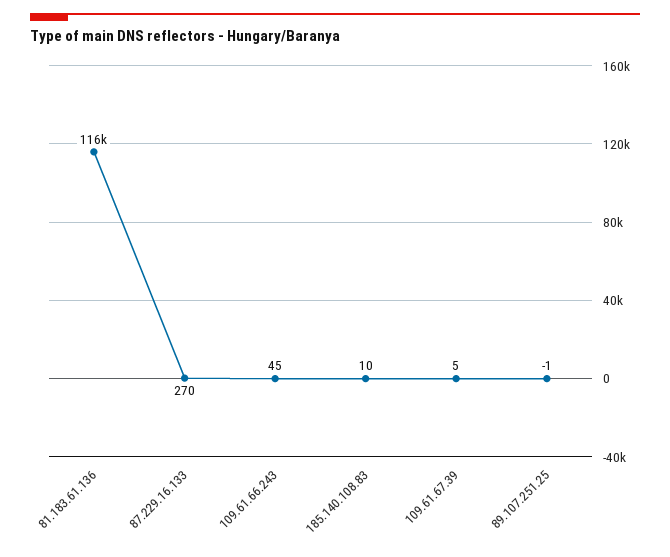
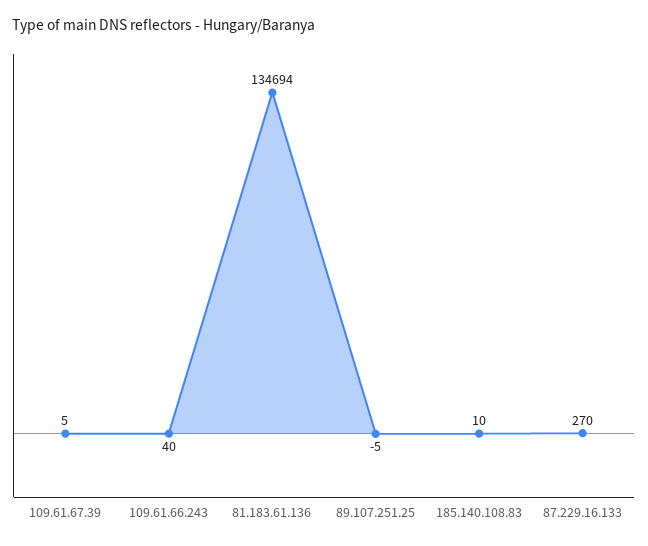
81.183.61.136: 116000 -> 134694
109.61.66.243: 45 -> 40
89.107.251.25: -1 -> -5

